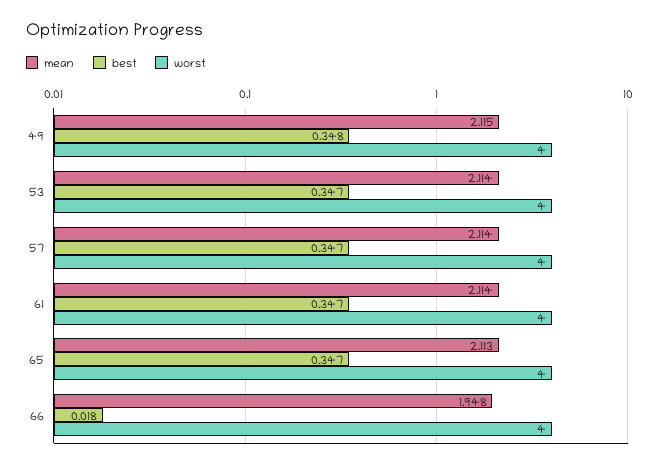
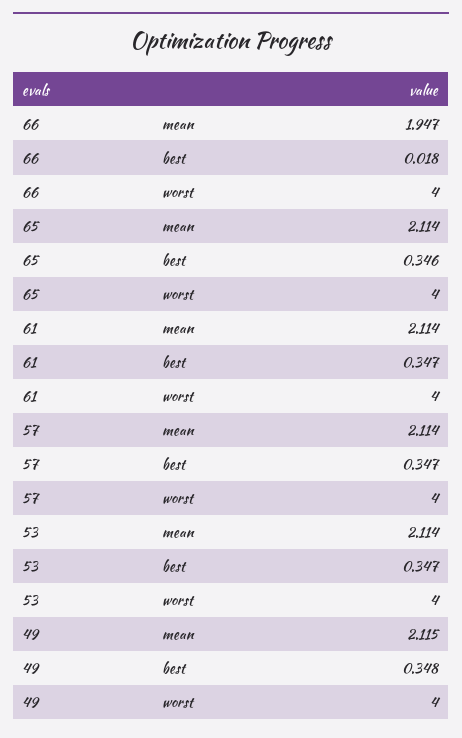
mean, 65: 2.113 -> 2.114
best, 65: 0.347 -> 0.346
mean, 66: 1.948 -> 1.947

